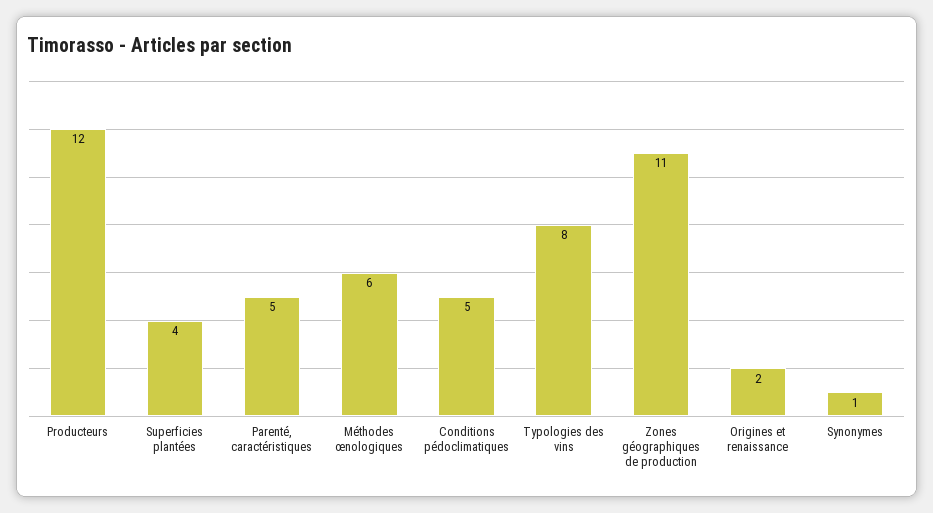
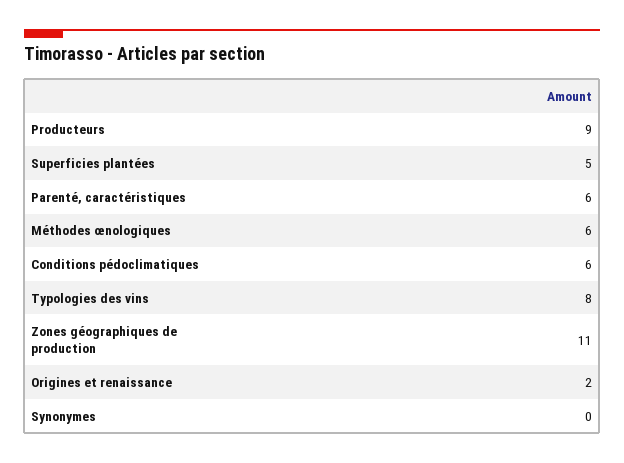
Producteurs: 12 -> 9
Superficies plantées: 4 -> 5
Parenté, caractéristiques: 5 -> 6
Conditions pédoclimatiques: 5 -> 6
Synonymes: 1 -> 0

